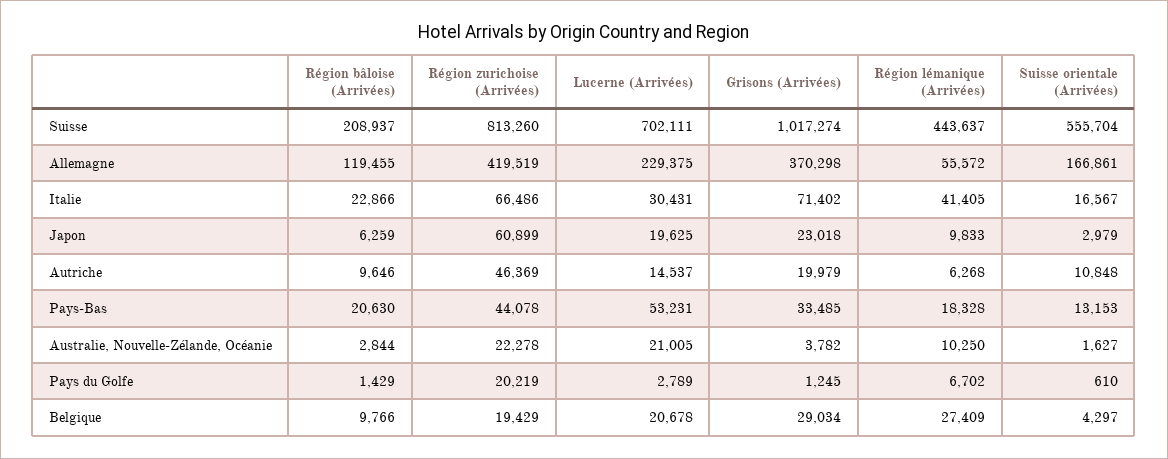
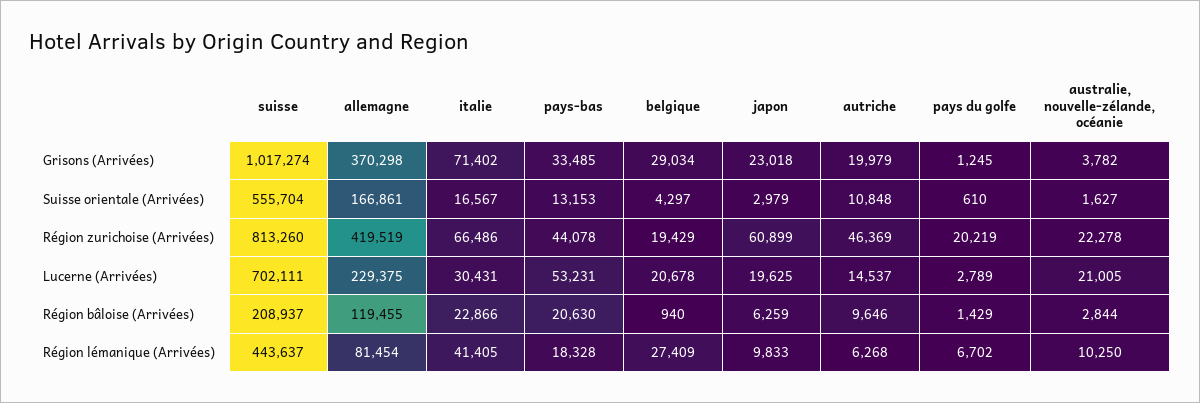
Région lémanique (Arrivées), Allemagne: 55572 -> 81454
Région bâloise (Arrivées), Belgique: 9766 -> 940

